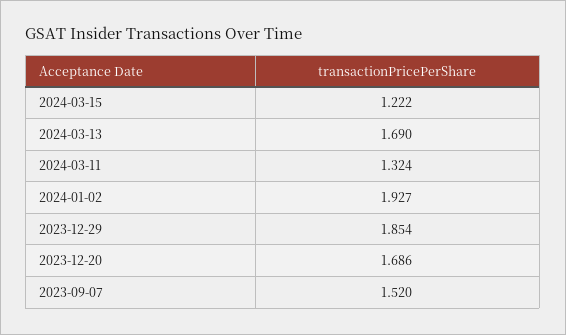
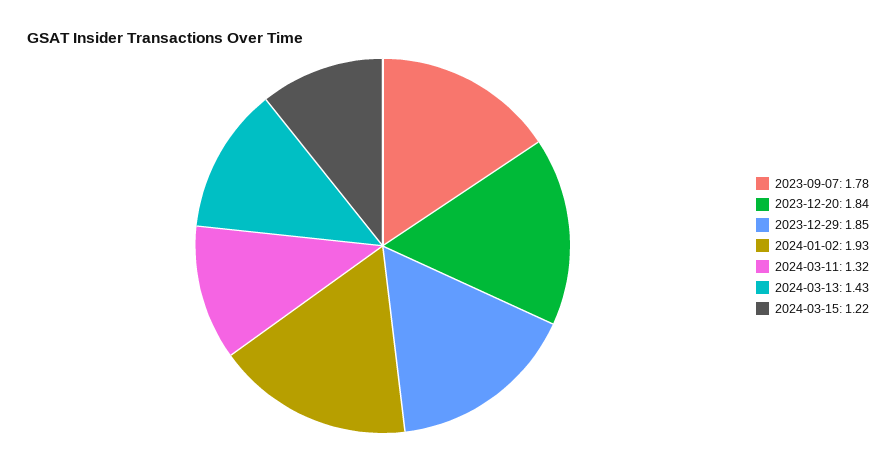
2024-03-13: 1.69 -> 1.43
2023-12-20: 1.686 -> 1.84
2023-09-07: 1.52 -> 1.78

